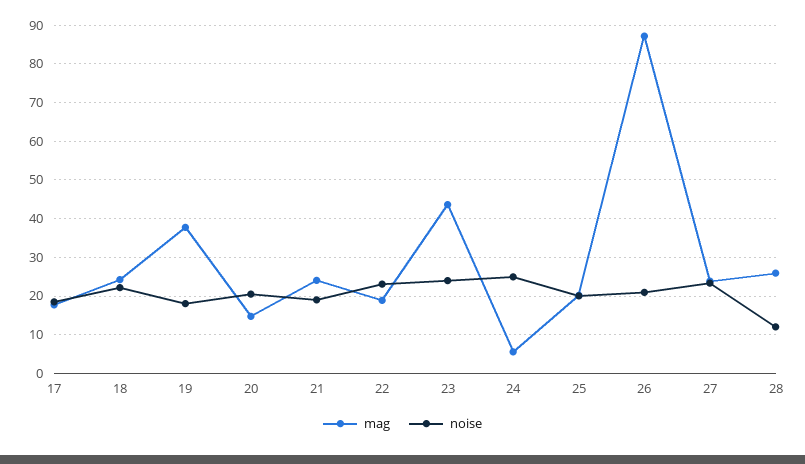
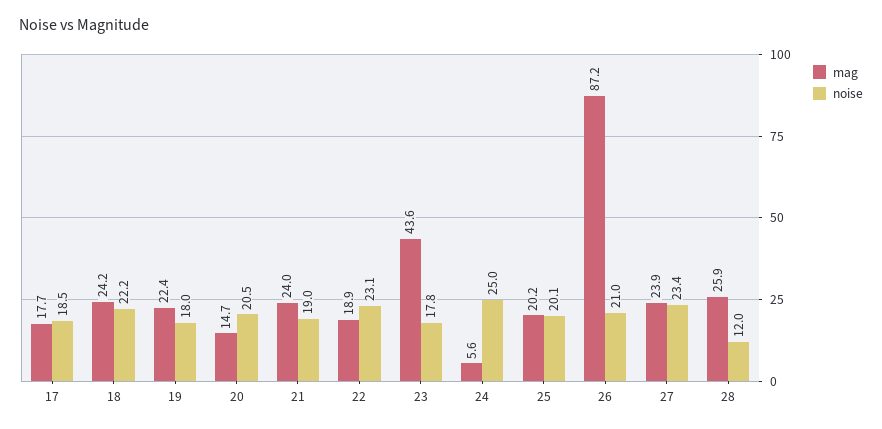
mag, 19: 38 -> 22.4
noise, 23: 24 -> 17.8

